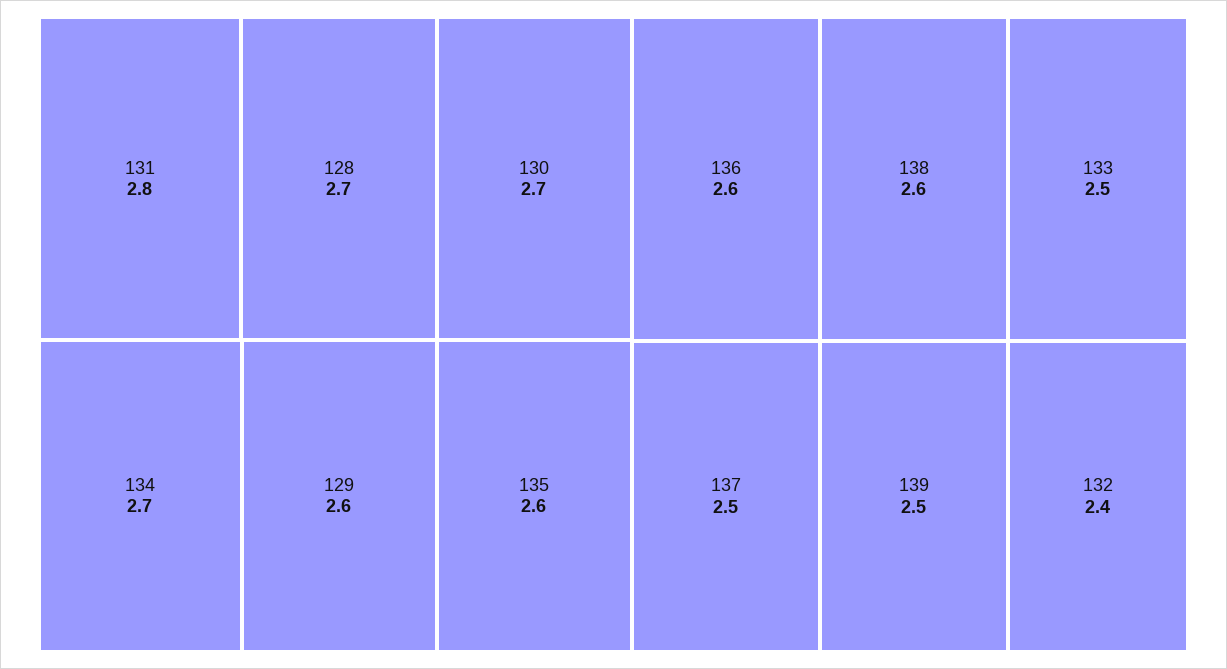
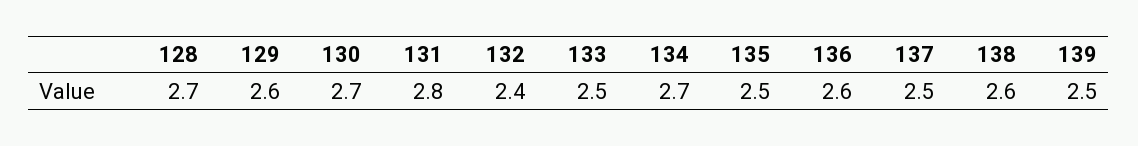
135: 2.6 -> 2.5

